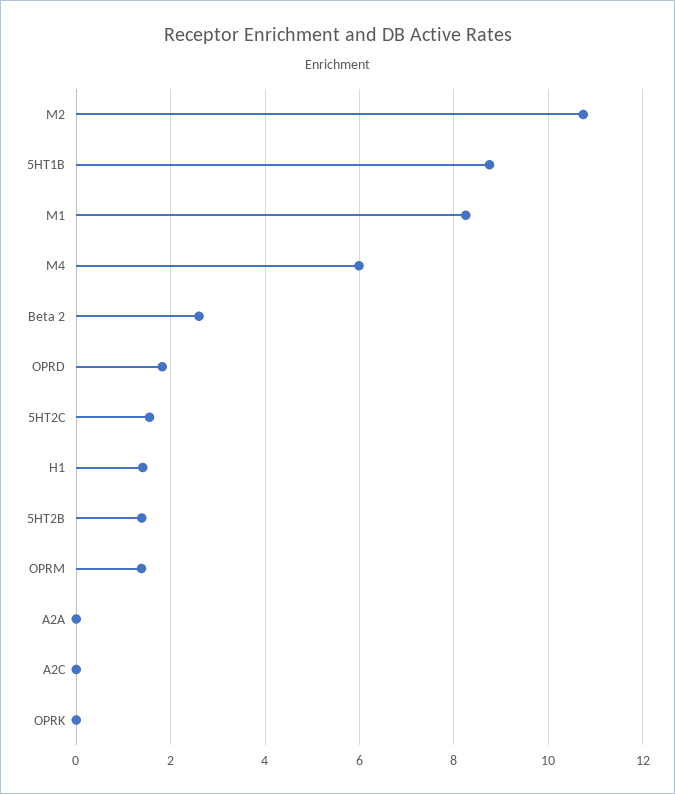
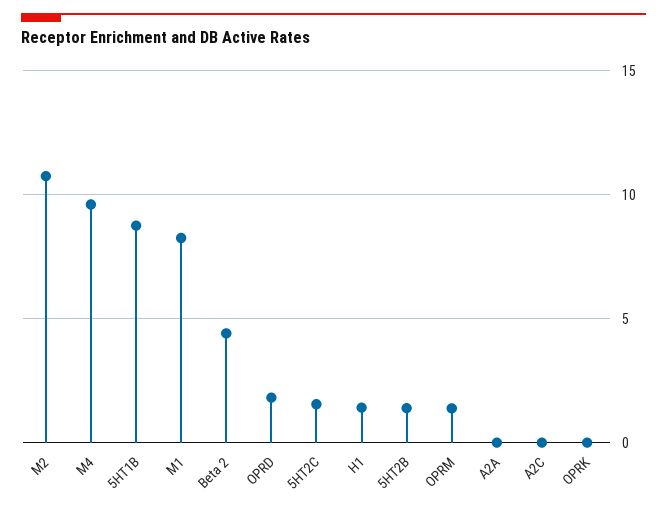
M4: 6 -> 9.5
Beta 2: 2.6 -> 4.5

